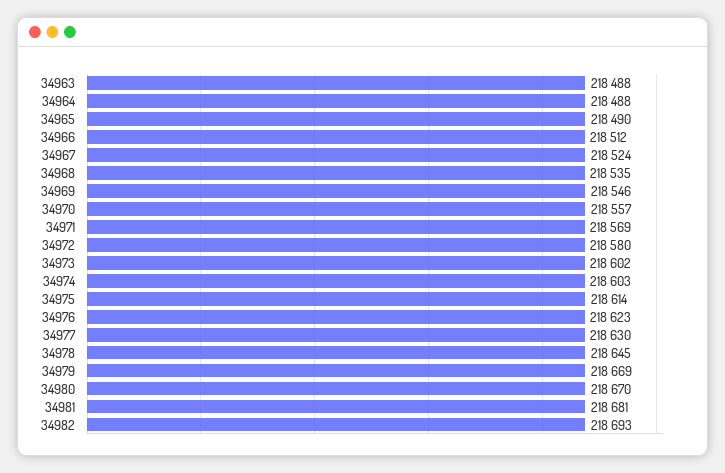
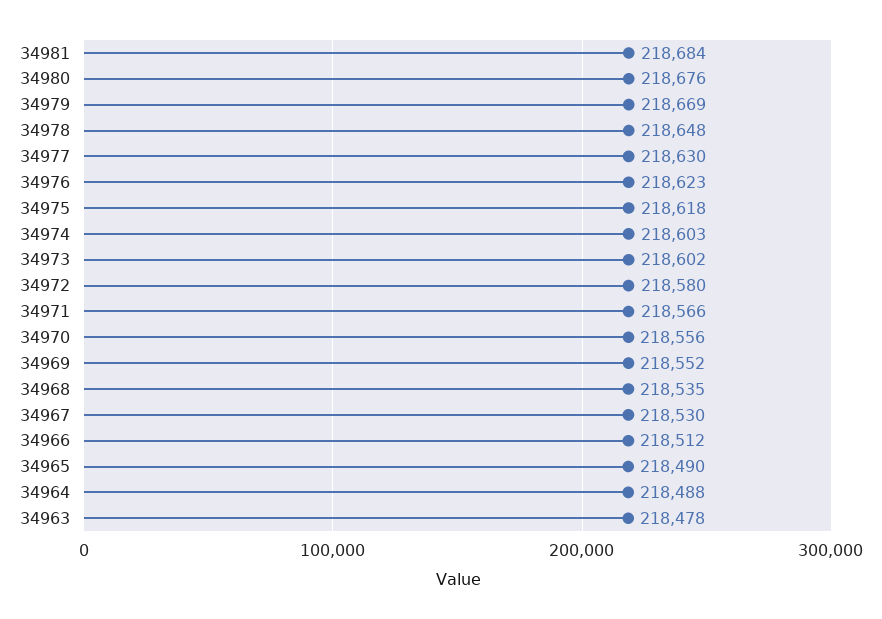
34963: 218488 -> 218478
34967: 218524 -> 218530
34969: 218546 -> 218552
34970: 218557 -> 218556
34971: 218569 -> 218566
34975: 218614 -> 218618
34978: 218645 -> 218648
34980: 218670 -> 218676
34981: 218681 -> 218684
34982: 218693 -> none

